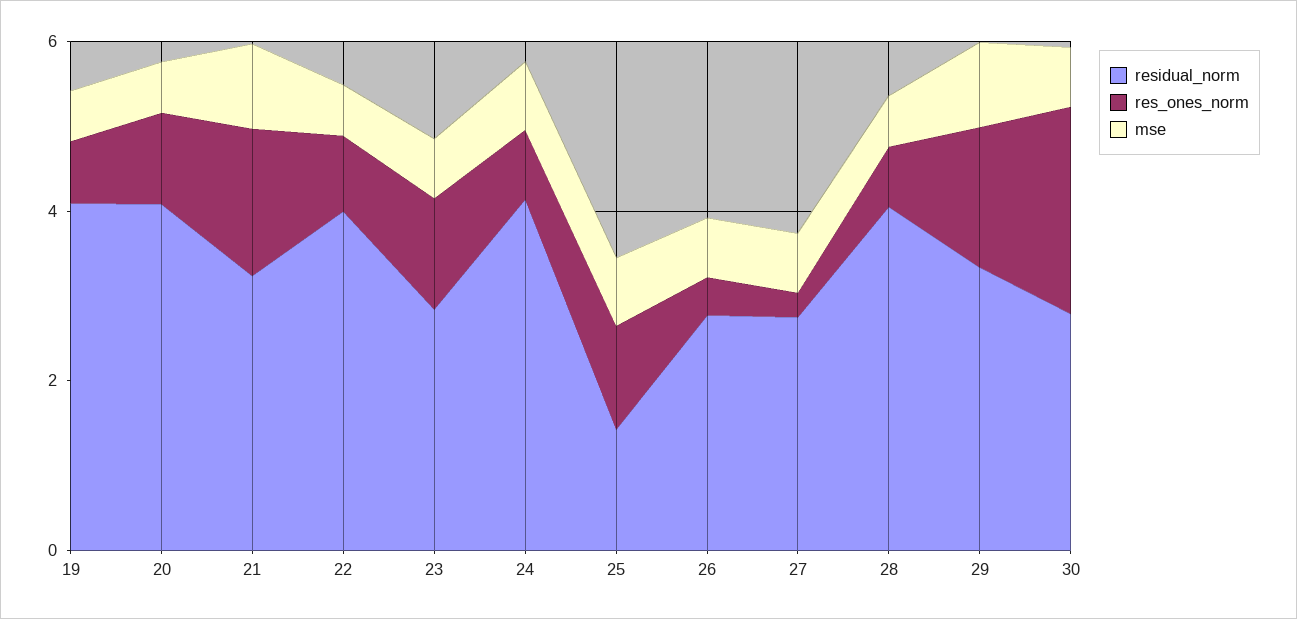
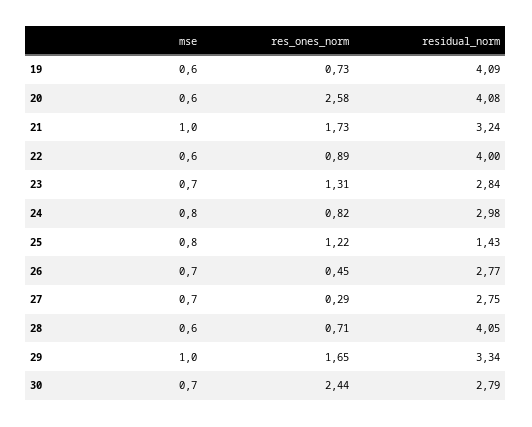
res_ones_norm, 20: 1 -> 2.58
residual_norm, 24: 4 -> 2.98

